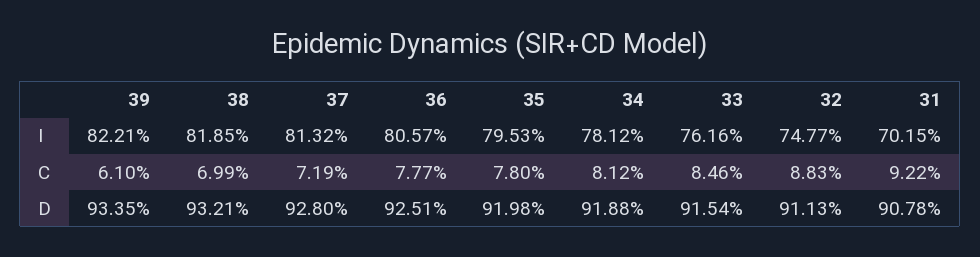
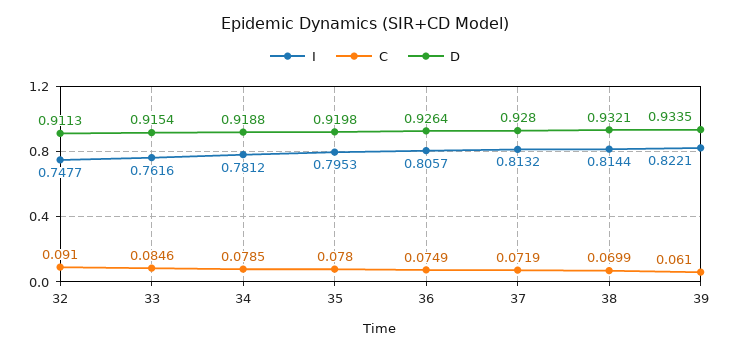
I, 38: 0.8185 -> 0.8144
I, 31: 0.7015 -> none
C, 36: 0.0777 -> 0.0749
C, 34: 0.0812 -> 0.0785
C, 32: 0.0883 -> 0.091
C, 31: 0.0922 -> none
D, 36: 0.9251 -> 0.9264
D, 31: 0.9078 -> none

